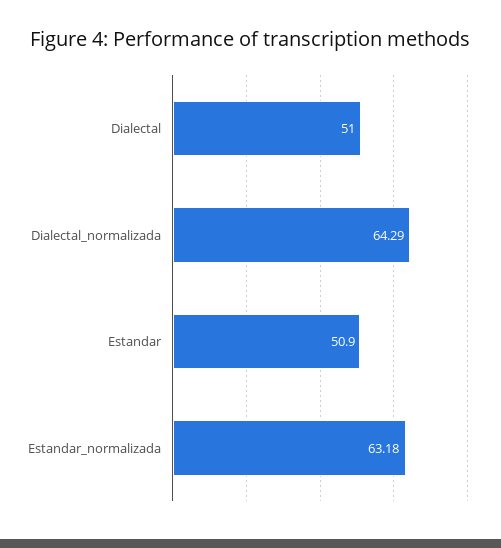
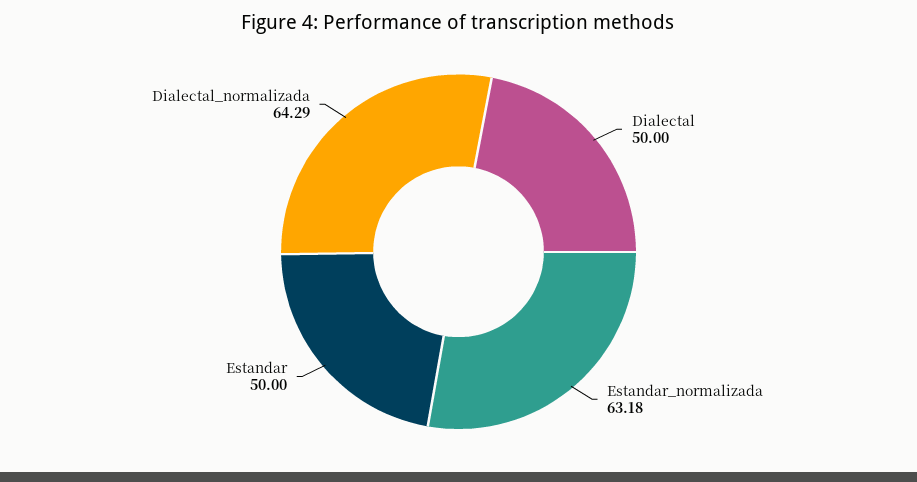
Dialectal: 51 -> 50
Estandar: 50.9 -> 50

